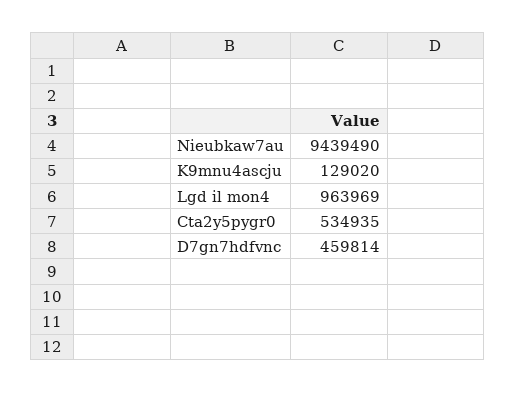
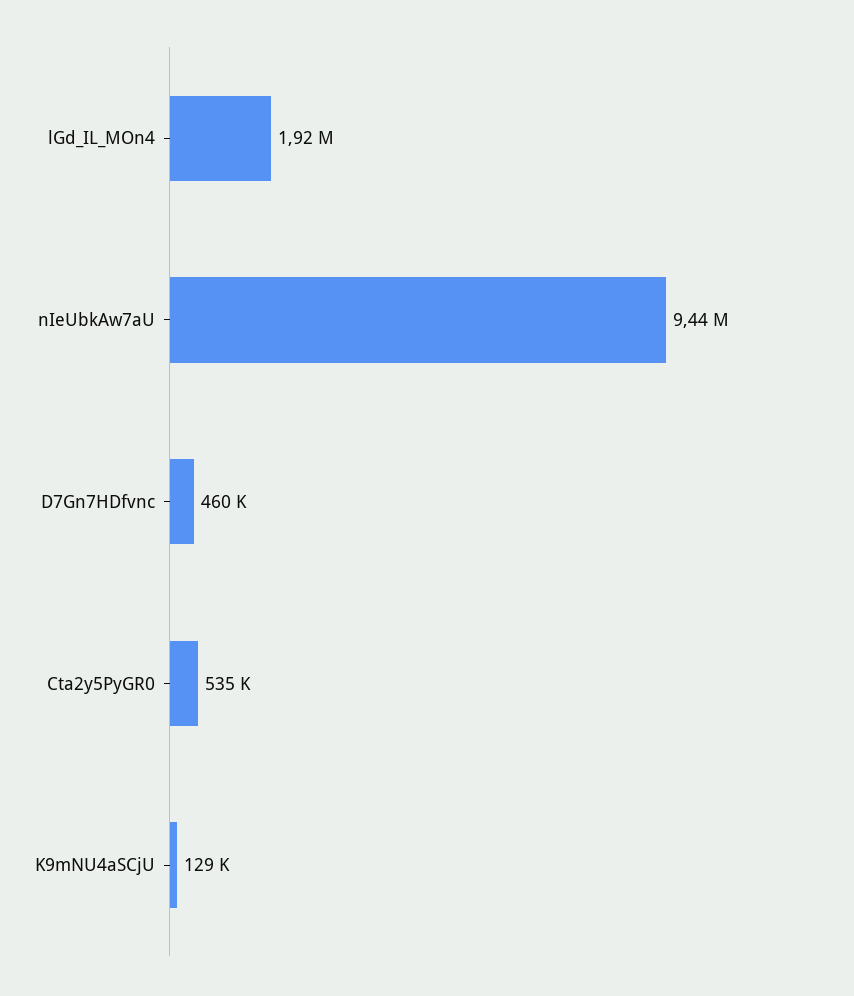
Lgd il mon4: 963969 -> 1920000

